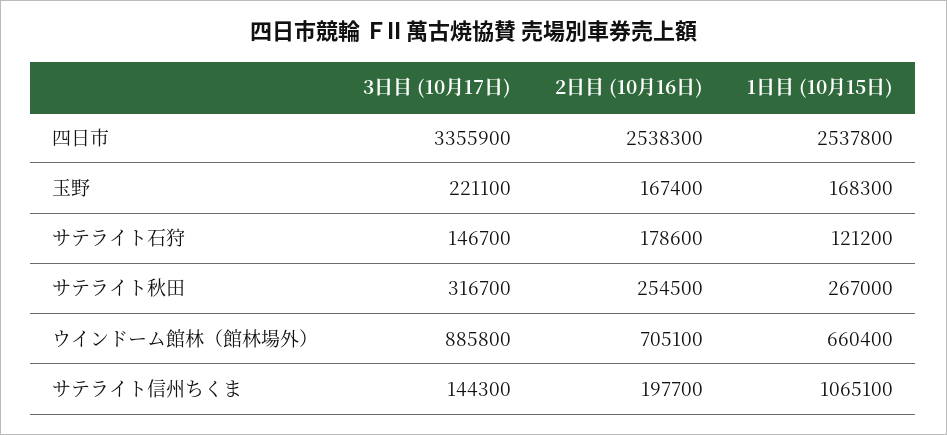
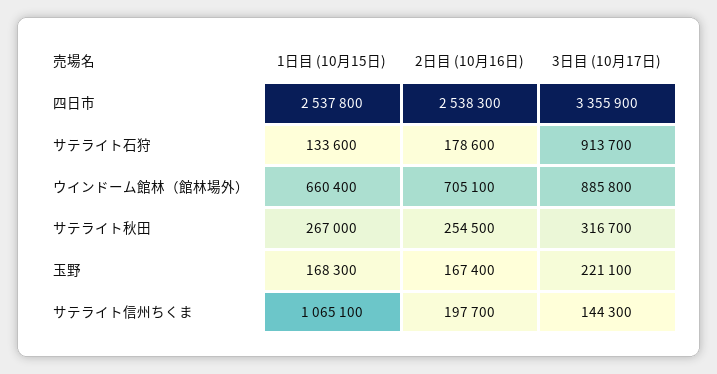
3日目 (10月17日), サテライト石狩: 146700 -> 913700
1日目 (10月15日), サテライト石狩: 121200 -> 133600

